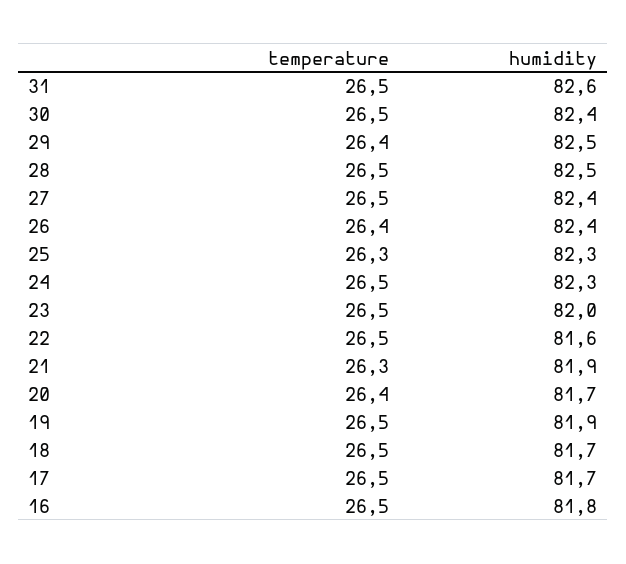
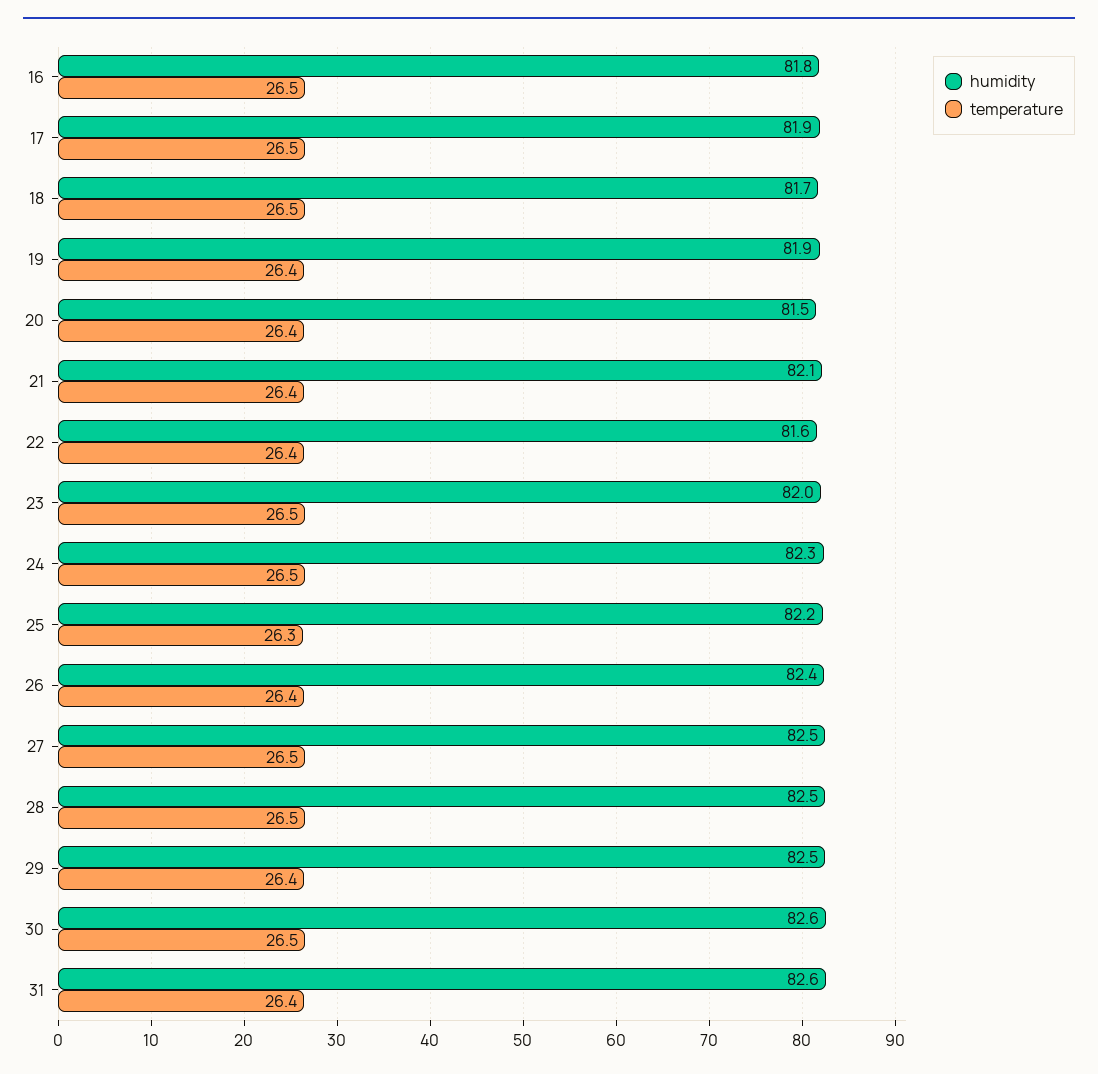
temperature, 31: 26.5 -> 26.4
humidity, 30: 82.4 -> 82.6
humidity, 27: 82.4 -> 82.5
humidity, 25: 82.3 -> 82.2
temperature, 22: 26.5 -> 26.4
temperature, 21: 26.3 -> 26.4
humidity, 21: 81.9 -> 82.1
humidity, 20: 81.7 -> 81.5
temperature, 19: 26.5 -> 26.4
humidity, 17: 81.7 -> 81.9

